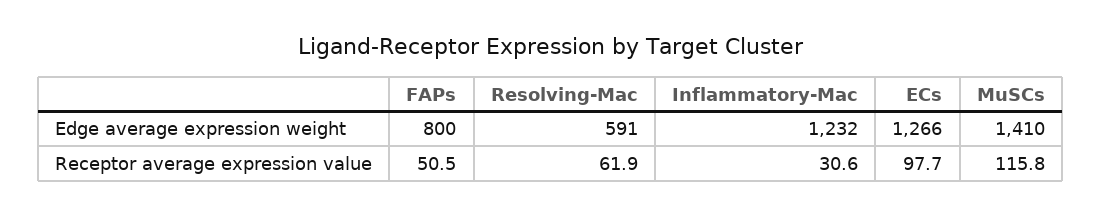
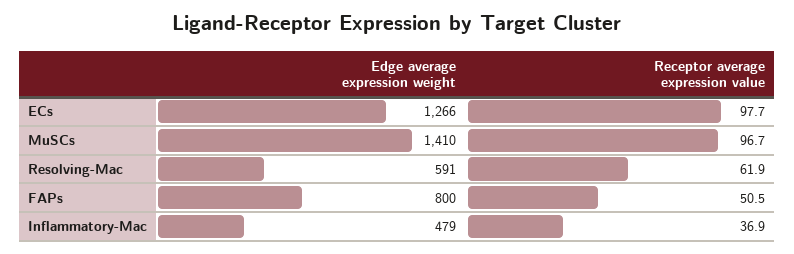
Inflammatory-Mac, Edge average expression weight: 1232 -> 479
Inflammatory-Mac, Receptor average expression value: 30.6 -> 36.9
MuSCs, Receptor average expression value: 115.8 -> 96.7

